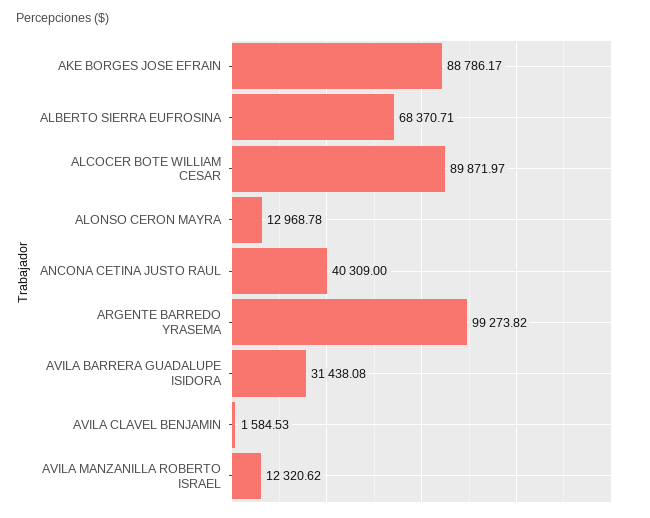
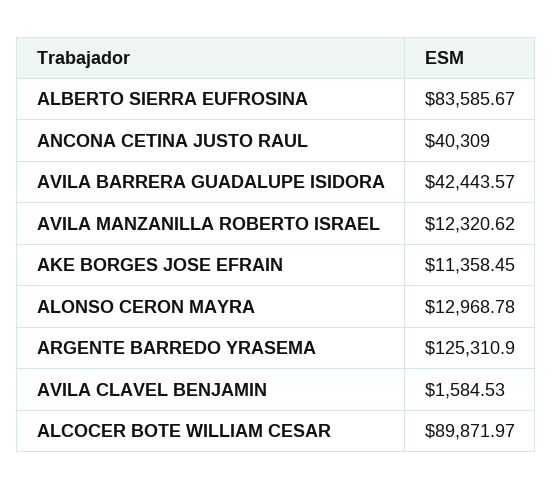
AKE BORGES JOSE EFRAIN: 88786.17 -> 11358.45
ALBERTO SIERRA EUFROSINA: 68370.71 -> 83585.67
ARGENTE BARREDO YRASEMA: 99273.82 -> 125310.9
AVILA BARRERA GUADALUPE ISIDORA: 31438.08 -> 42443.57

